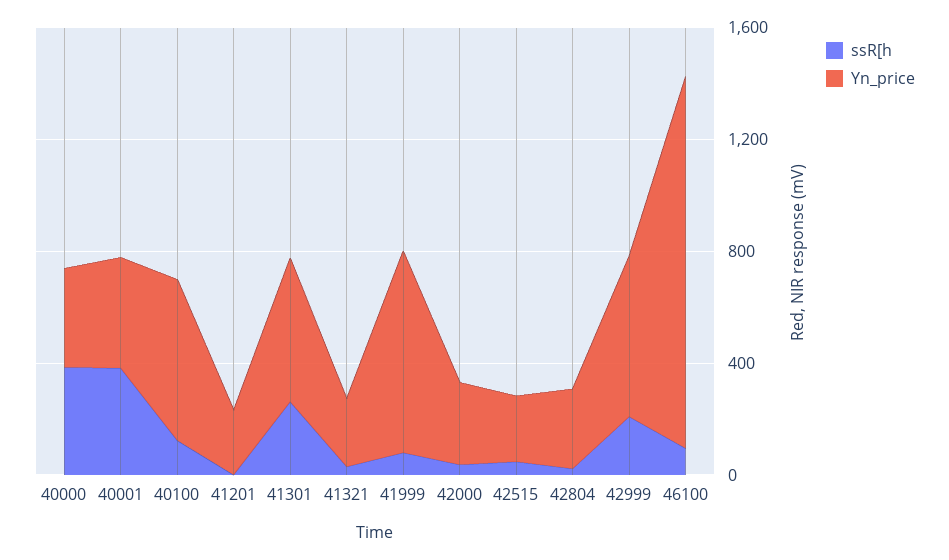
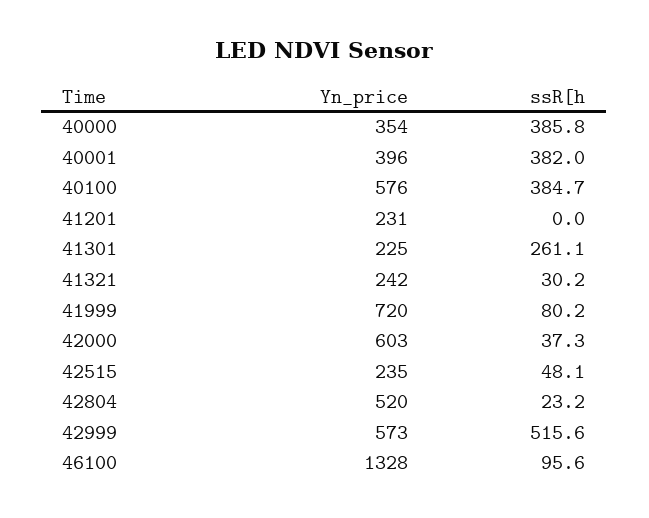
ssR[h, 40100: 100 -> 384.7
Yn_price, 41301: 500 -> 225
Yn_price, 42000: 300 -> 603
Yn_price, 42804: 300 -> 520
ssR[h, 42999: 200 -> 515.6

